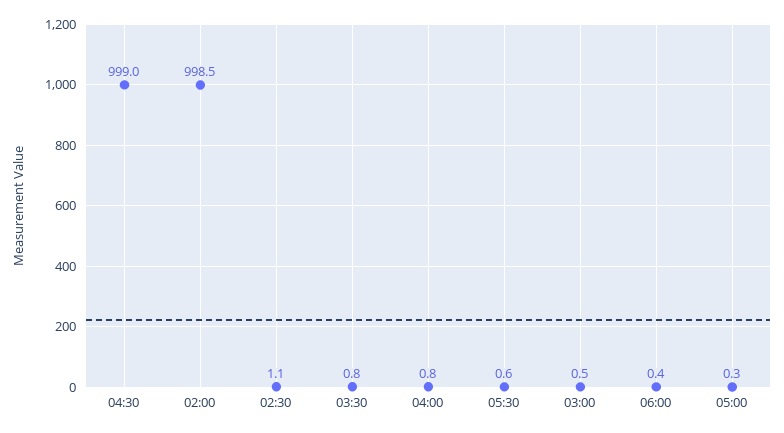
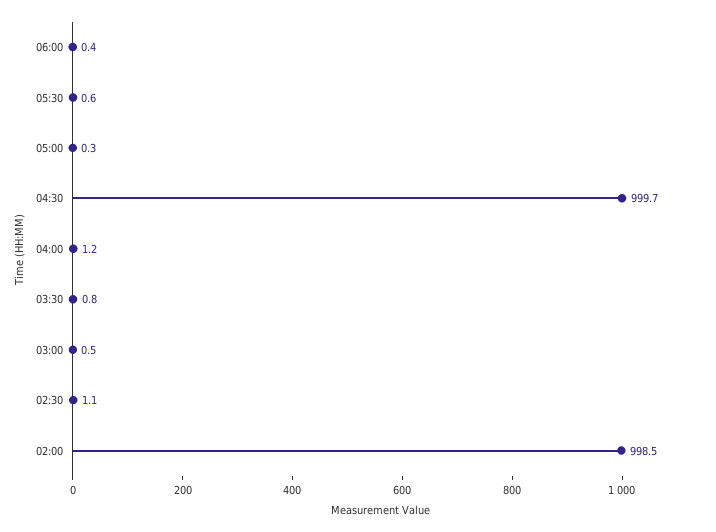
04:30: 999 -> 999.7
04:00: 0.8 -> 1.2

